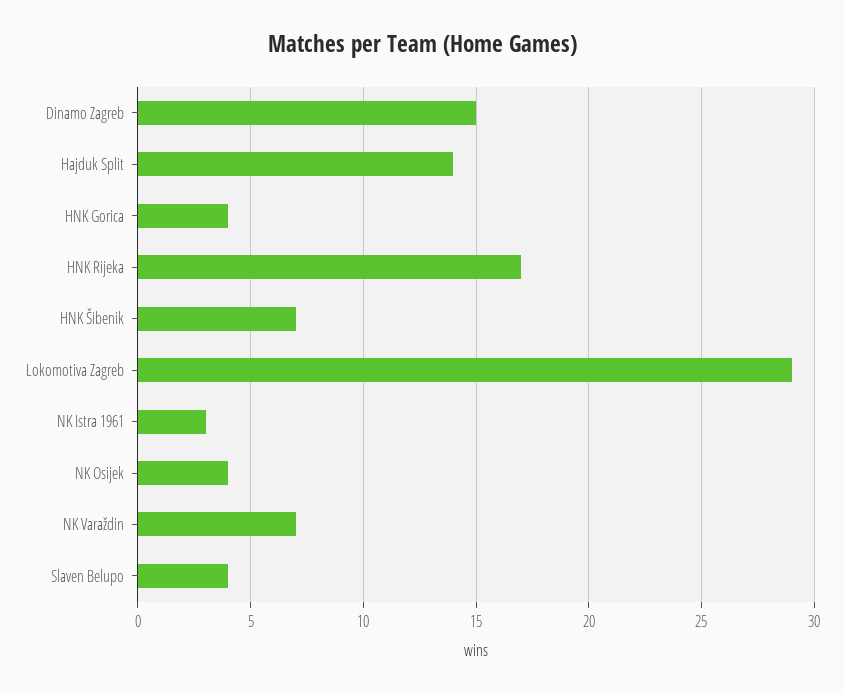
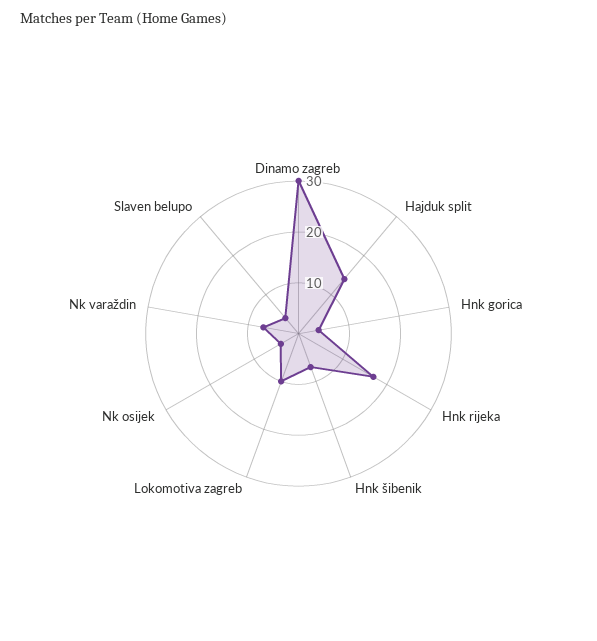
Dinamo Zagreb: 15 -> 30
Lokomotiva Zagreb: 29 -> 10
NK Istra 1961: 3 -> none

